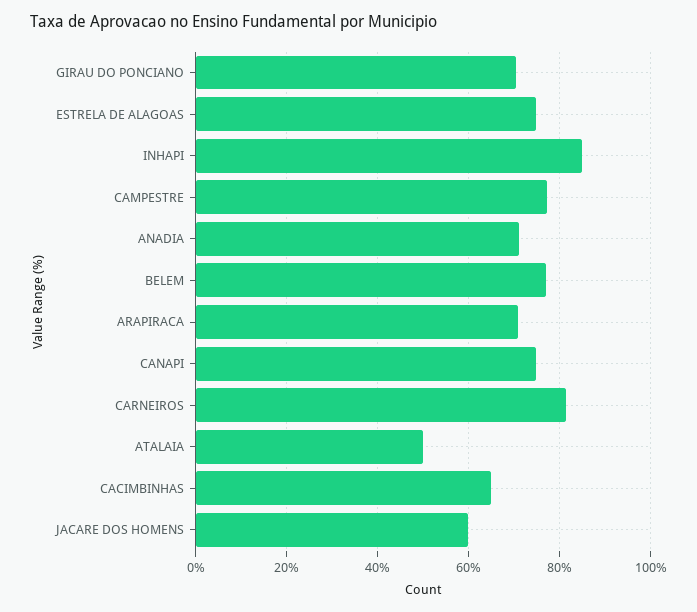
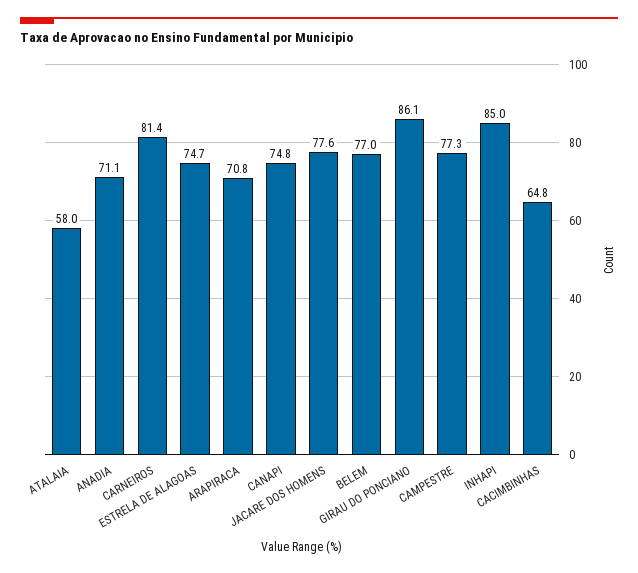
GIRAU DO PONCIANO: 70 -> 86.1
ATALAIA: 50 -> 58
JACARE DOS HOMENS: 60 -> 77.6

